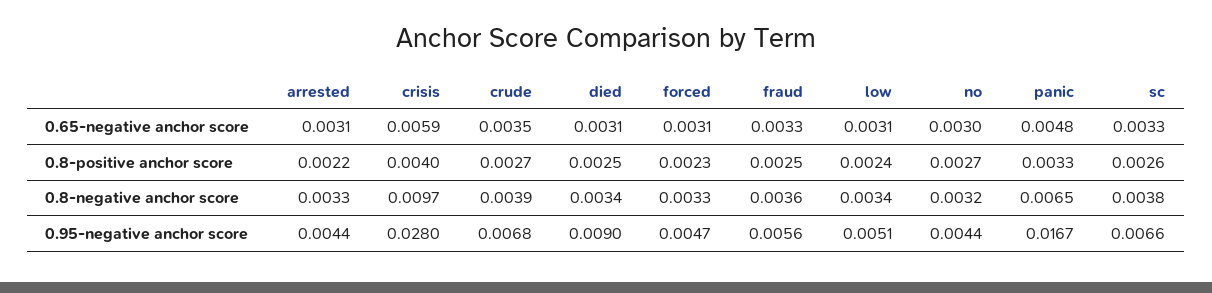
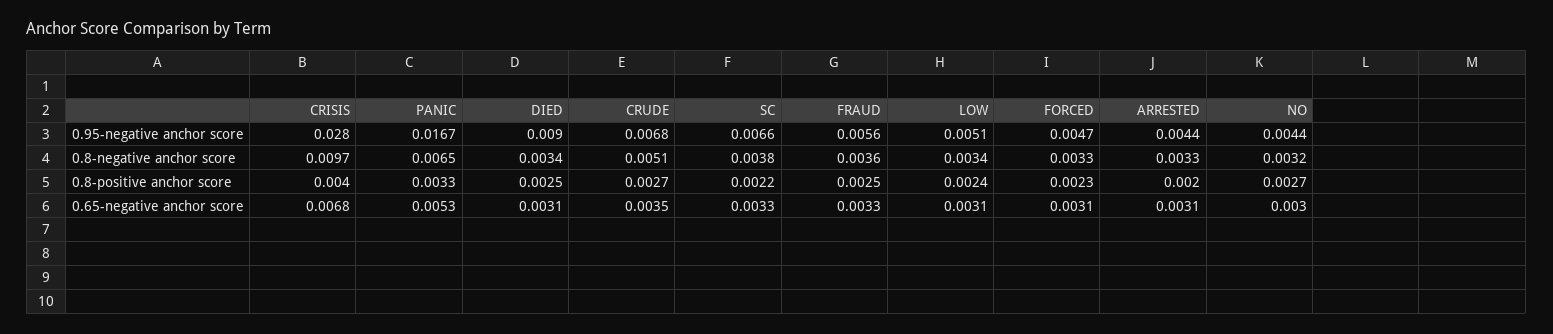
crisis, 0.65-negative anchor score: 0.0059 -> 0.0068
panic, 0.65-negative anchor score: 0.0048 -> 0.0053
arrested, 0.8-positive anchor score: 0.0022 -> 0.002
sc, 0.8-positive anchor score: 0.0026 -> 0.0022
crude, 0.8-negative anchor score: 0.0039 -> 0.0051

